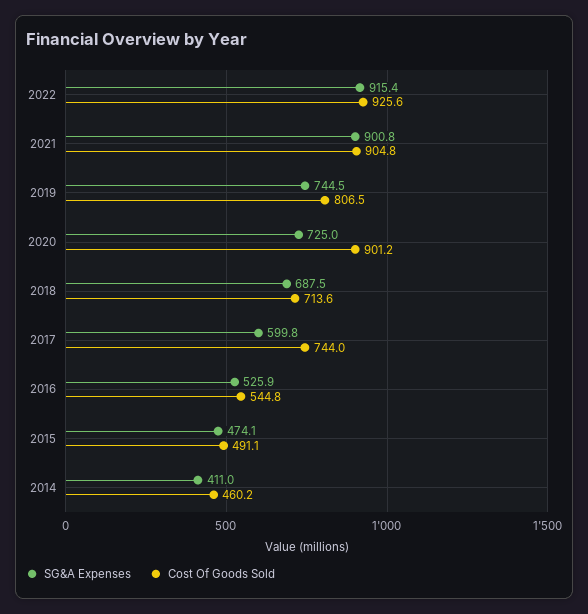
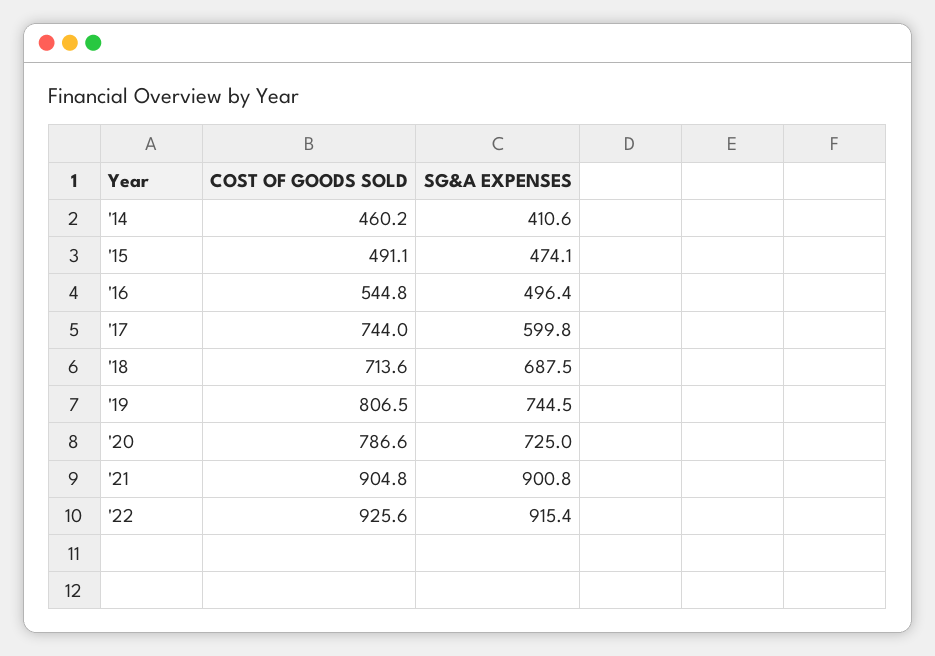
Cost Of Goods Sold, 2020: 901.2 -> 786.6
SG&A Expenses, 2016: 525.9 -> 496.4
SG&A Expenses, 2014: 411 -> 410.6

